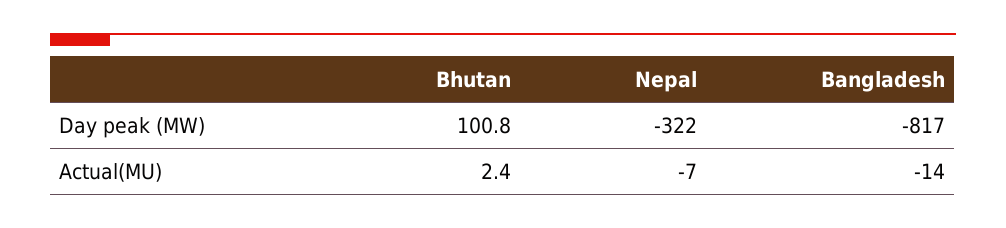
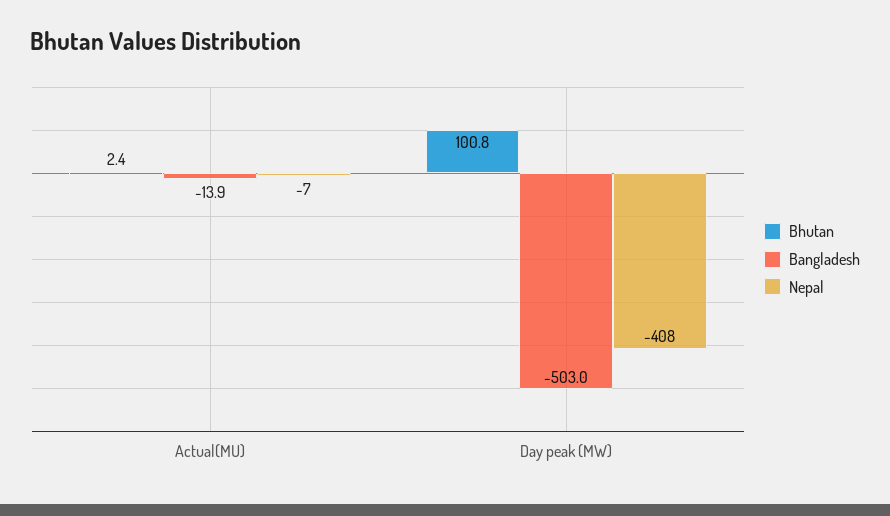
Nepal, Day peak (MW): -322 -> -408
Bangladesh, Day peak (MW): -817 -> -503
Bangladesh, Actual(MU): -14 -> -13.9

